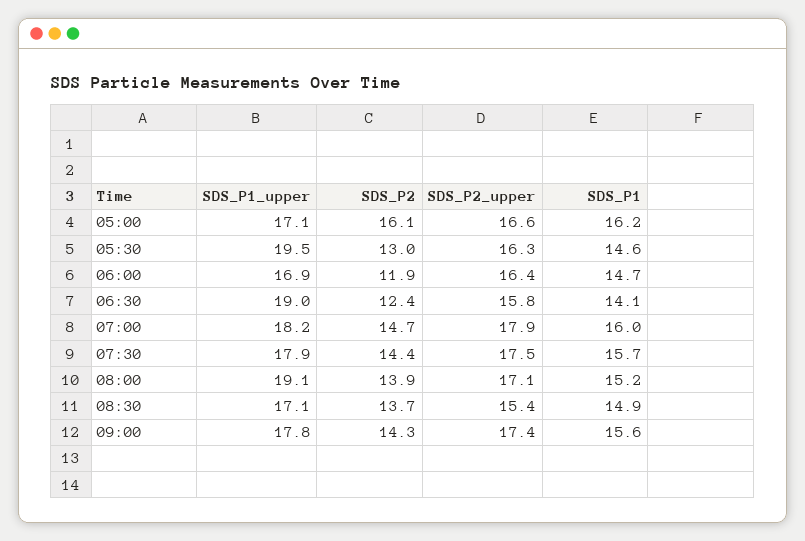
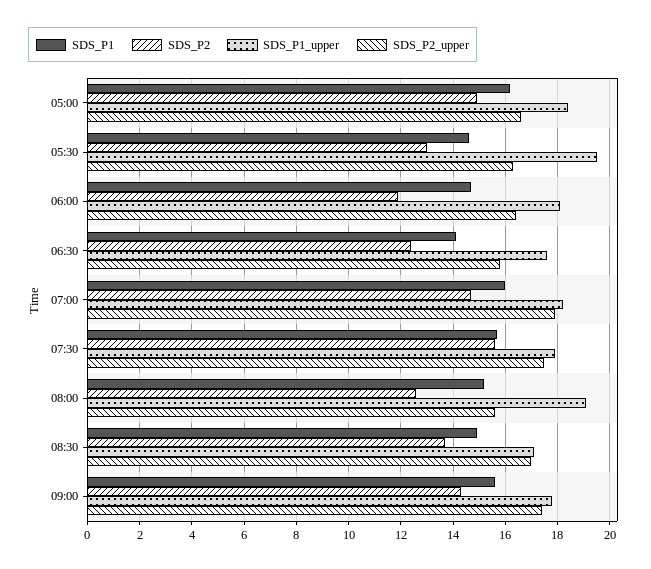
SDS_P1_upper, 05:00: 17.1 -> 18.5
SDS_P2, 05:00: 16.1 -> 15
SDS_P1_upper, 06:00: 16.9 -> 18
SDS_P1_upper, 06:30: 19 -> 17.5
SDS_P2, 07:30: 14.4 -> 15.5
SDS_P2, 08:00: 13.9 -> 12.5
SDS_P2_upper, 08:00: 17.1 -> 15.5
SDS_P2_upper, 08:30: 15.4 -> 17

